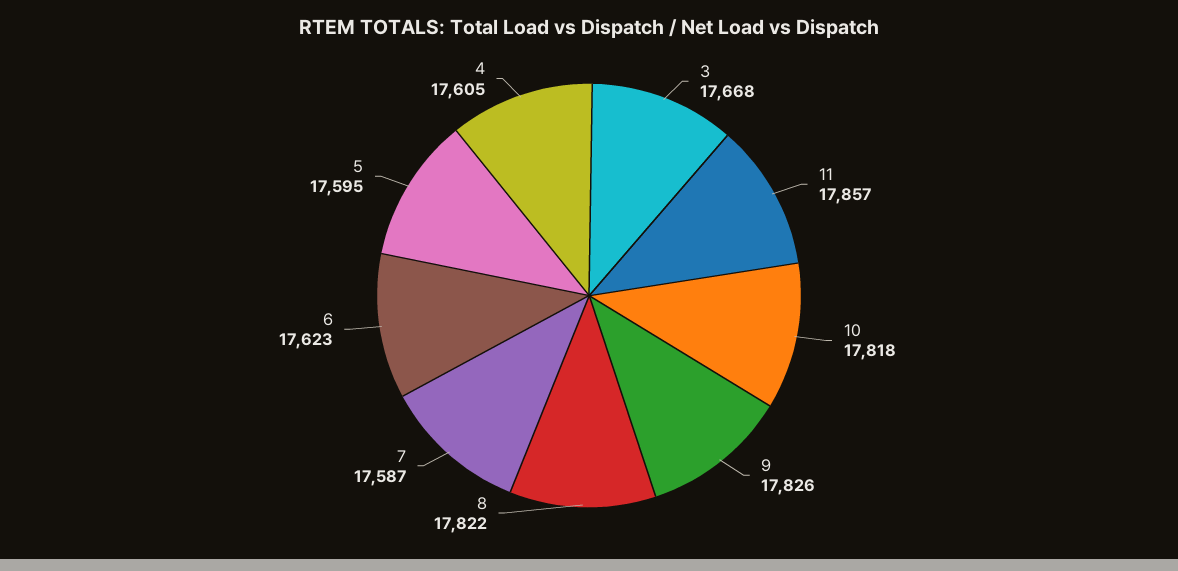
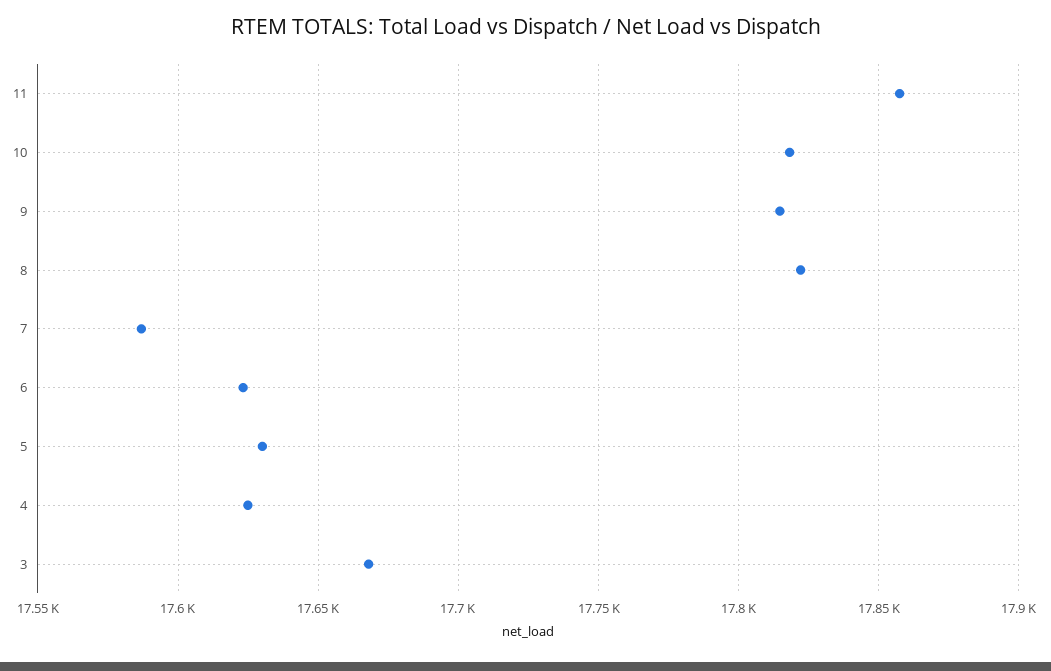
9: 17826 -> 17815
5: 17595 -> 17630
4: 17605 -> 17625

